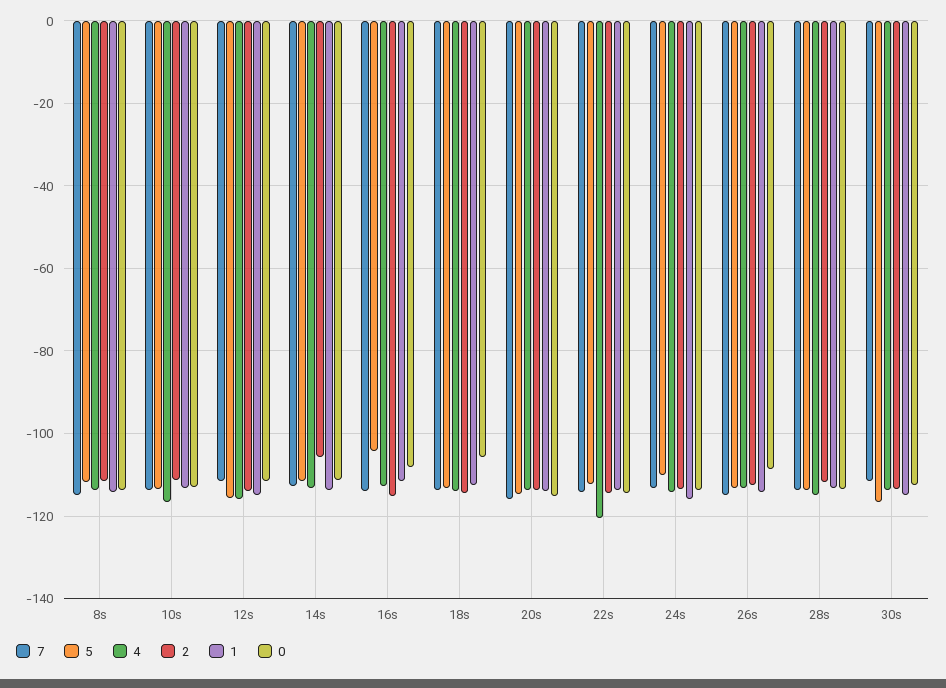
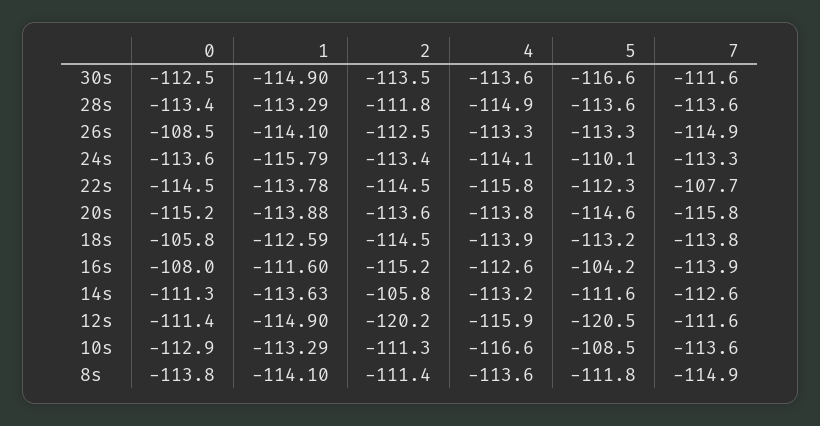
5, 10s: -114 -> -108.5
5, 12s: -116 -> -120.5
2, 12s: -114 -> -120.2
7, 22s: -114 -> -107.7
4, 22s: -120 -> -115.8

